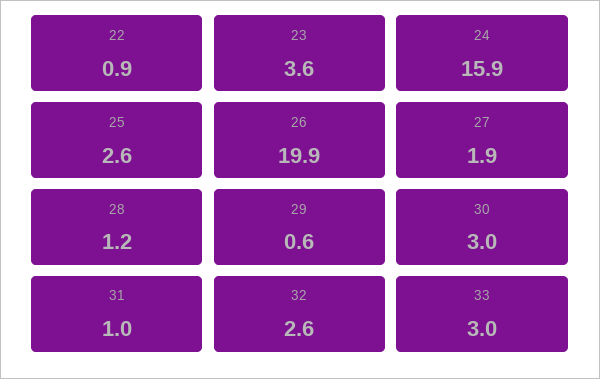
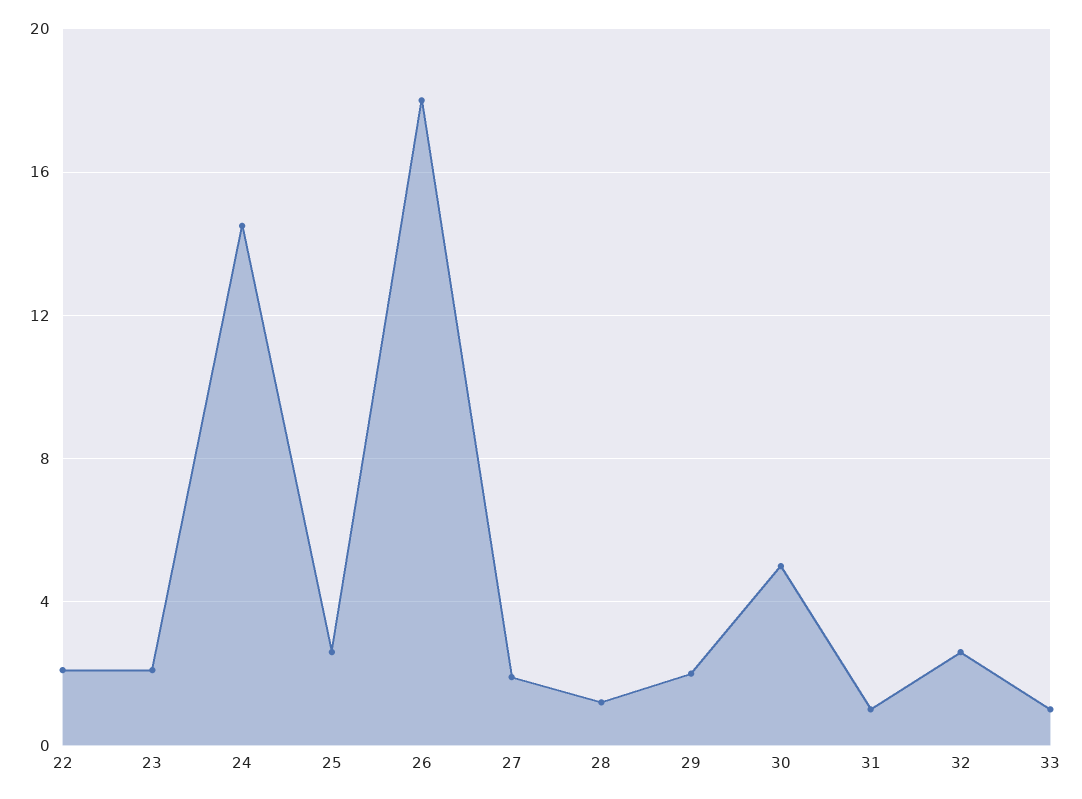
22: 0.9 -> 2
23: 3.6 -> 2
24: 15.9 -> 14.5
26: 19.9 -> 18
29: 0.6 -> 2
30: 3 -> 5
33: 3 -> 1

